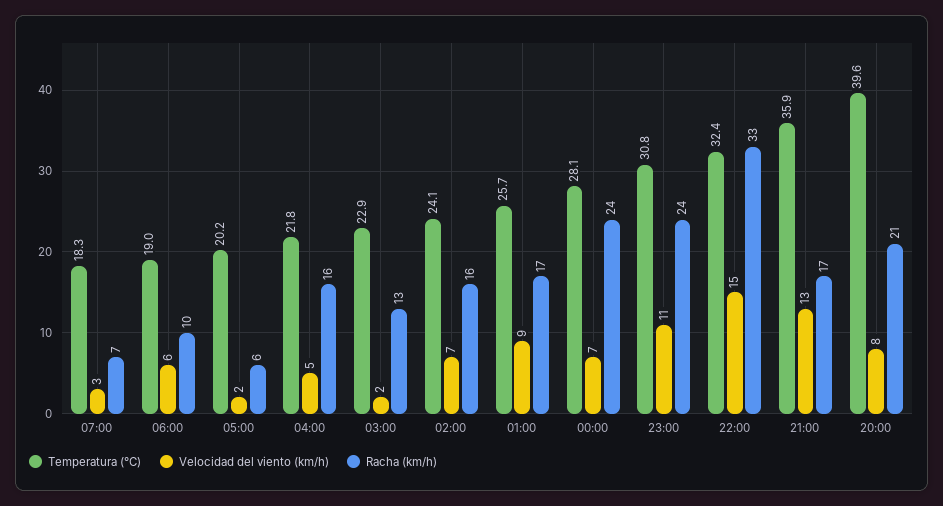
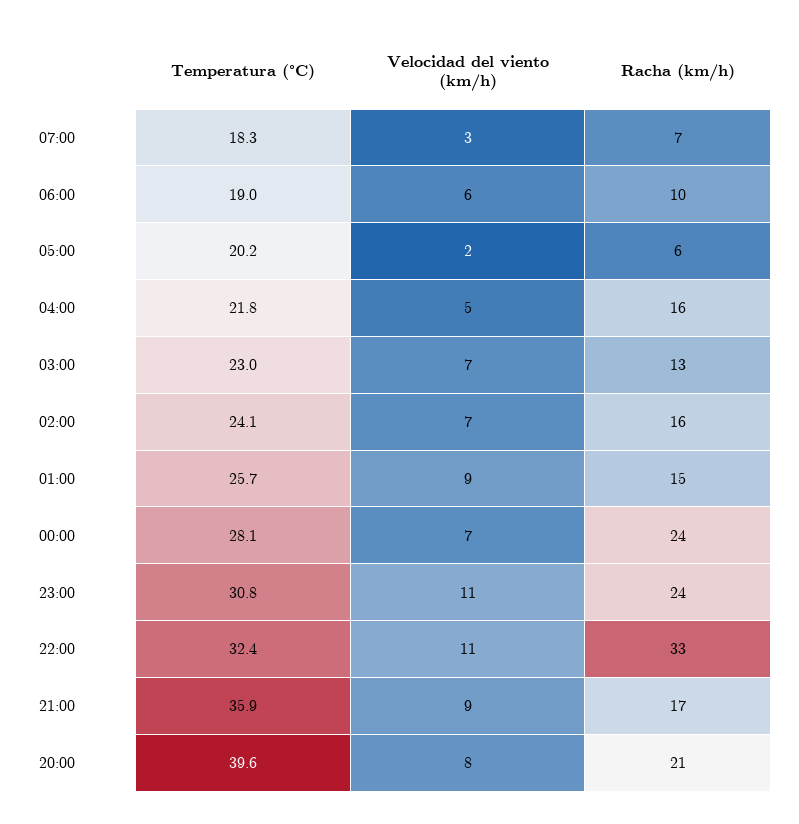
Temperatura (°C), 03:00: 22.9 -> 23
Velocidad del viento (km/h), 03:00: 2 -> 7
Racha (km/h), 01:00: 17 -> 15
Velocidad del viento (km/h), 22:00: 15 -> 11
Velocidad del viento (km/h), 21:00: 13 -> 9

